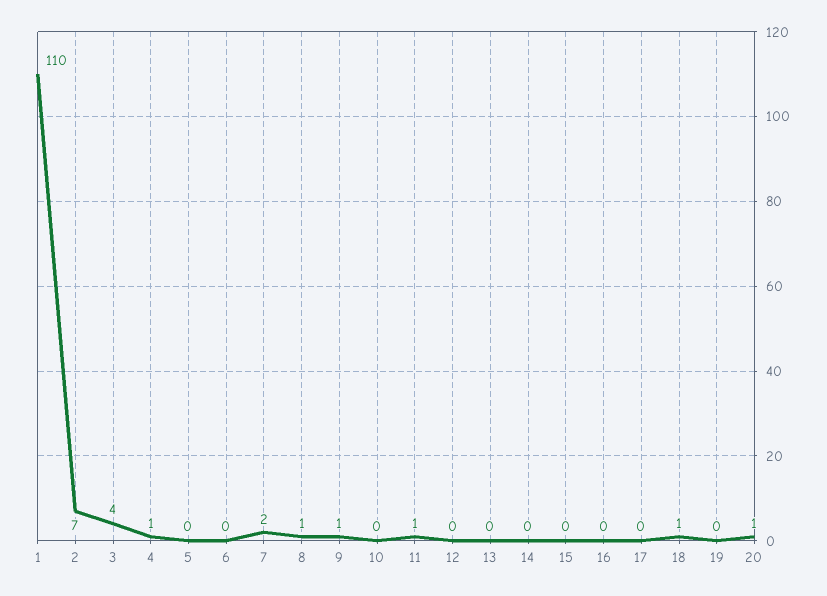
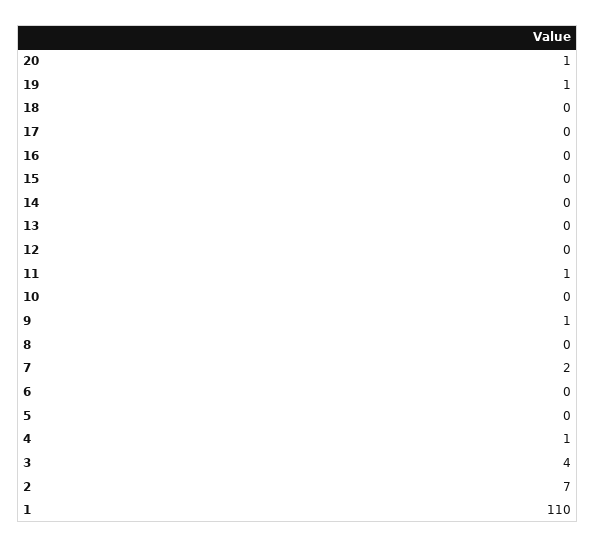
8: 1 -> 0
18: 1 -> 0
19: 0 -> 1

